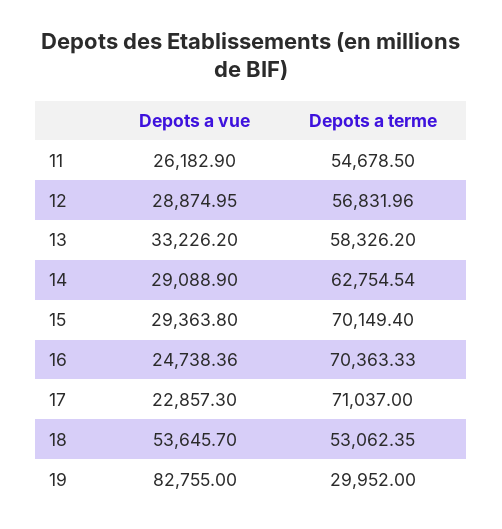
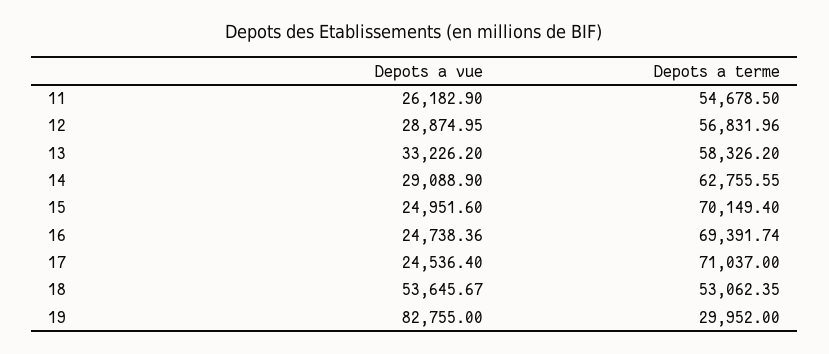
Depots a terme, 14: 62754.54 -> 62755.55
Depots a vue, 15: 29363.8 -> 24951.6
Depots a terme, 16: 70363.33 -> 69391.74
Depots a vue, 17: 22857.3 -> 24536.4
Depots a vue, 18: 53645.7 -> 53645.67

